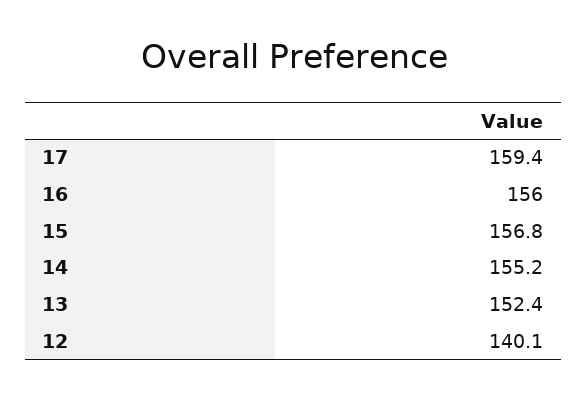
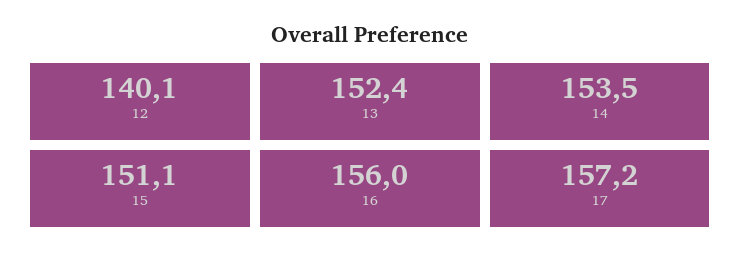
17: 159.4 -> 157.2
15: 156.8 -> 151.1
14: 155.2 -> 153.5

